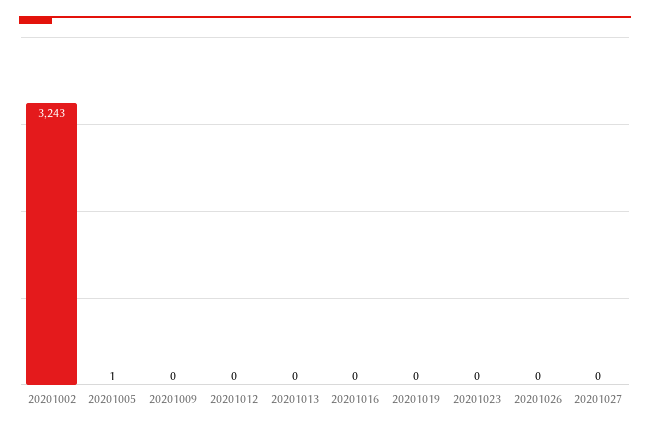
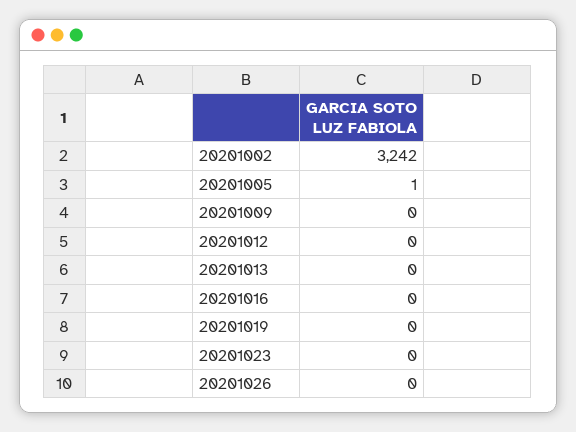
20201002: 3243 -> 3242
20201027: 0 -> none

